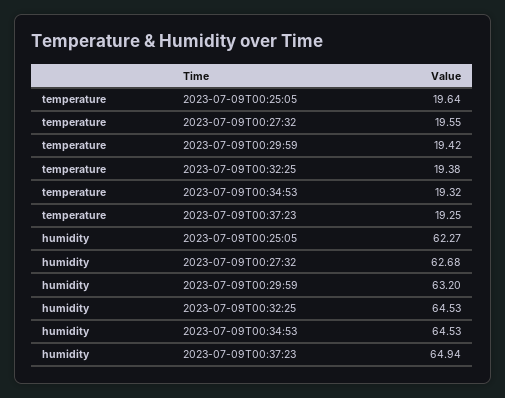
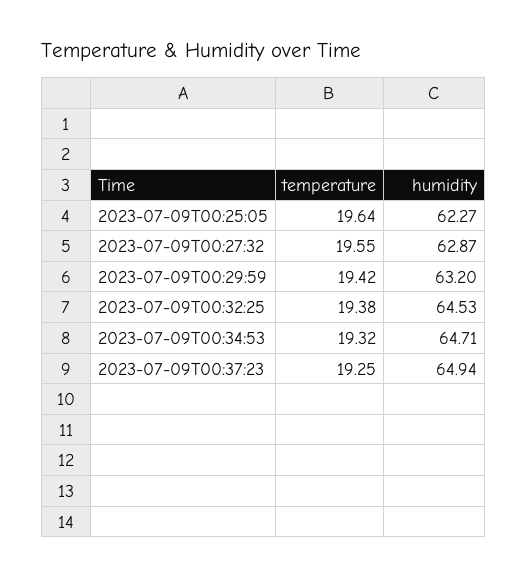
humidity, 2023-07-09T00:27:32: 62.68 -> 62.87
humidity, 2023-07-09T00:34:53: 64.53 -> 64.71

